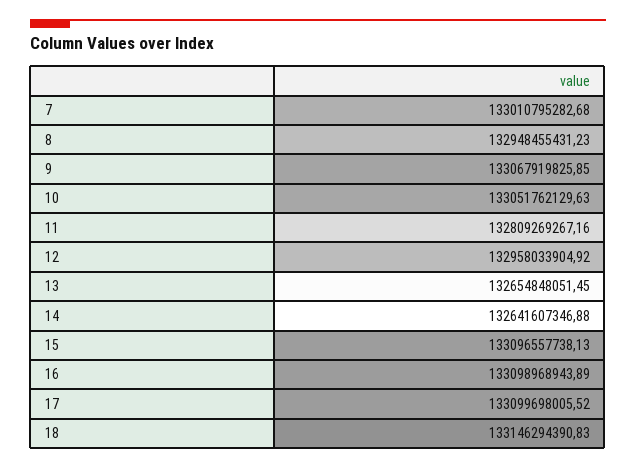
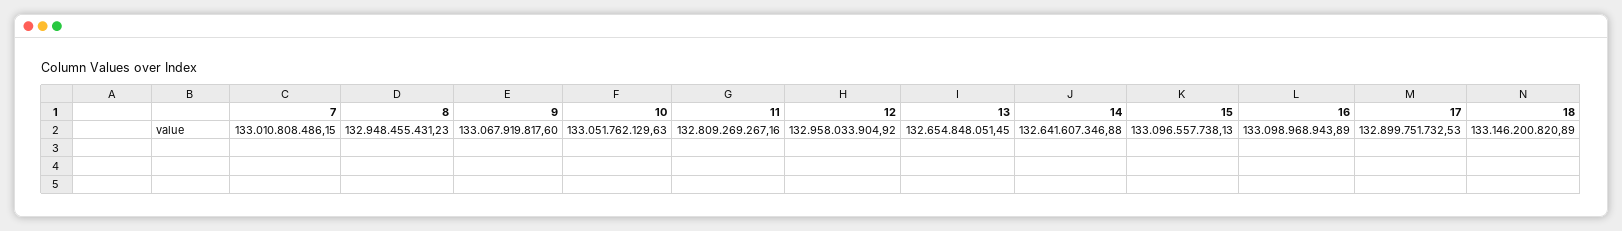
7: 133010795282.68 -> 133010808486.15
9: 133067919825.85 -> 133067919817.6
17: 133099698005.52 -> 132899751732.53
18: 133146294390.83 -> 133146200820.89

